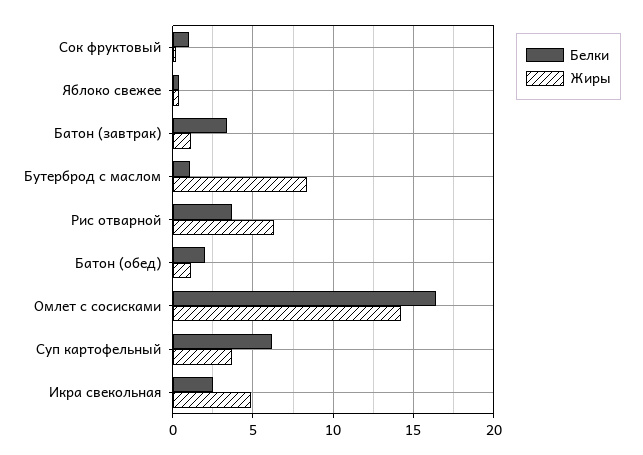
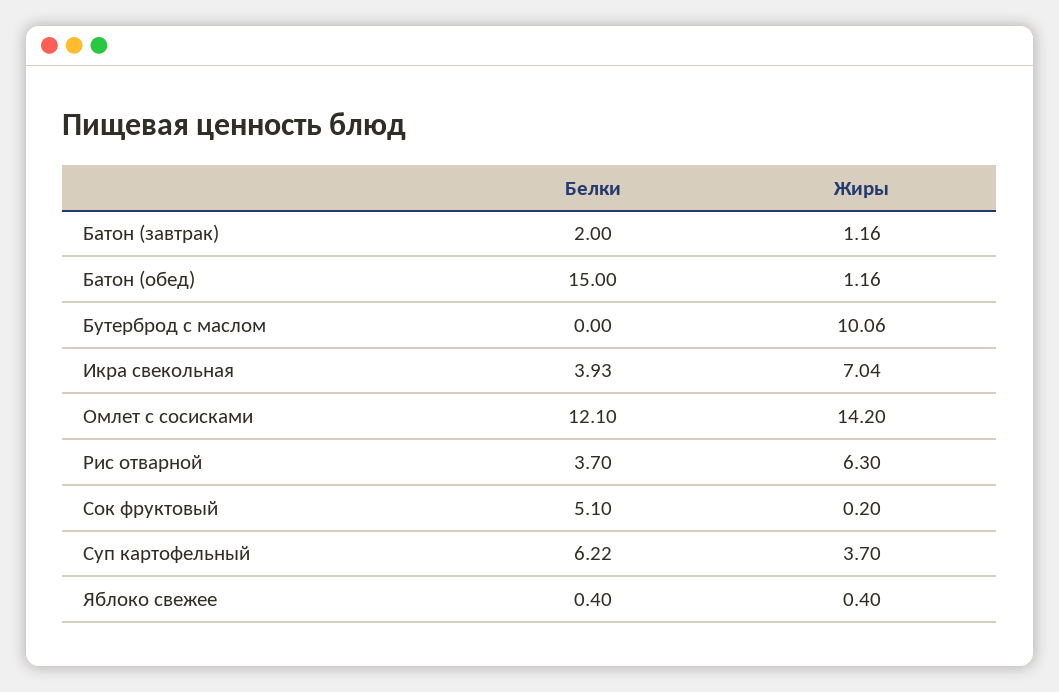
Белки, Сок фруктовый: 1 -> 5.1
Белки, Батон (завтрак): 3.5 -> 2
Белки, Бутерброд с маслом: 1 -> 0
Жиры, Бутерброд с маслом: 8.5 -> 10.06
Белки, Батон (обед): 2 -> 15
Белки, Омлет с сосисками: 16.5 -> 12.1
Белки, Икра свекольная: 2.5 -> 3.93
Жиры, Икра свекольная: 5 -> 7.04

